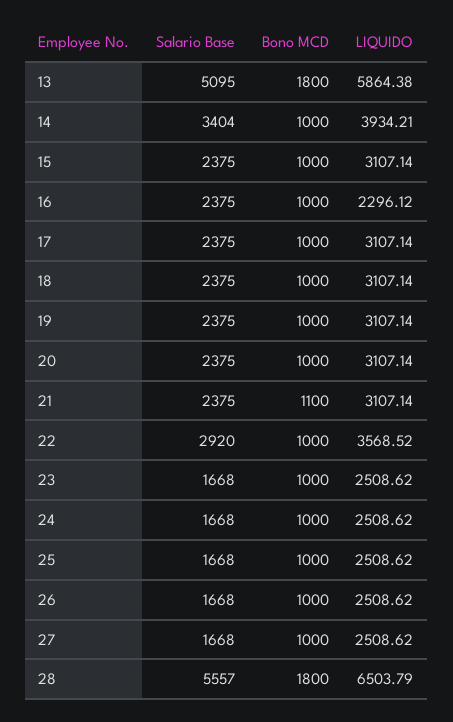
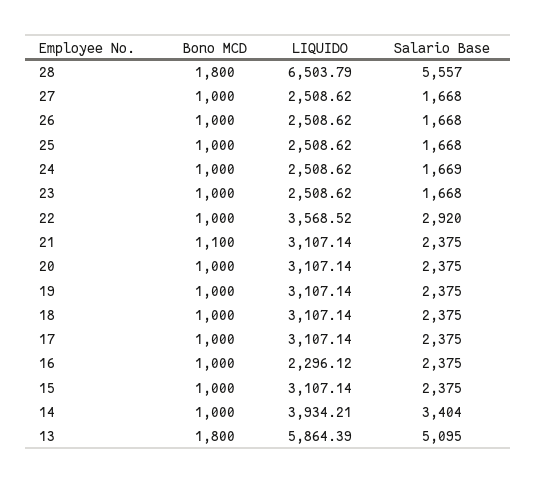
LIQUIDO, 13: 5864.38 -> 5864.39
Salario Base, 24: 1668 -> 1669

